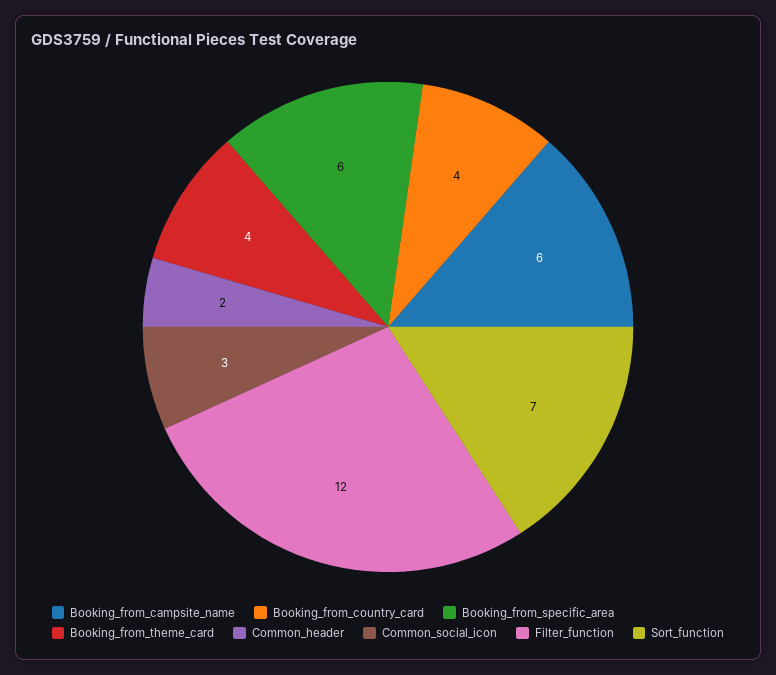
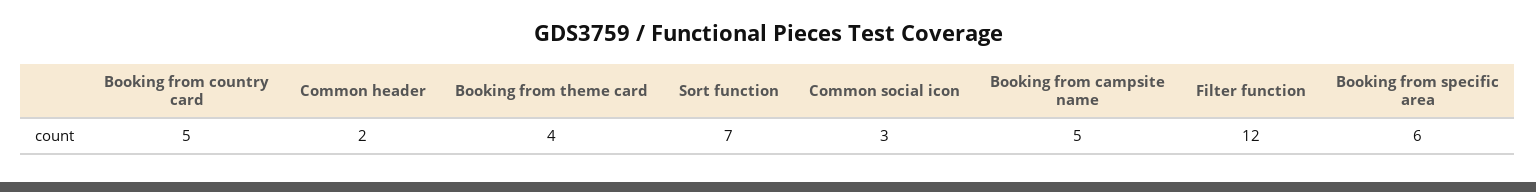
Booking_from_campsite_name: 6 -> 5
Booking_from_country_card: 4 -> 5

